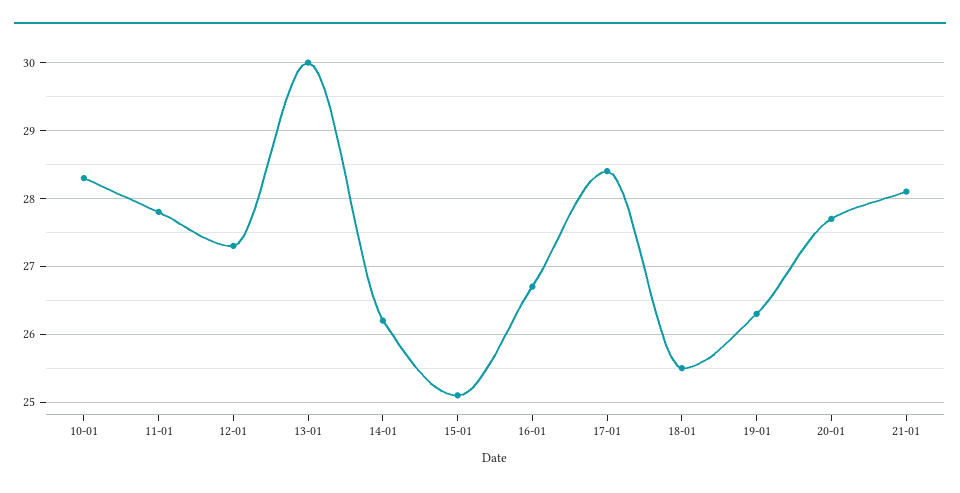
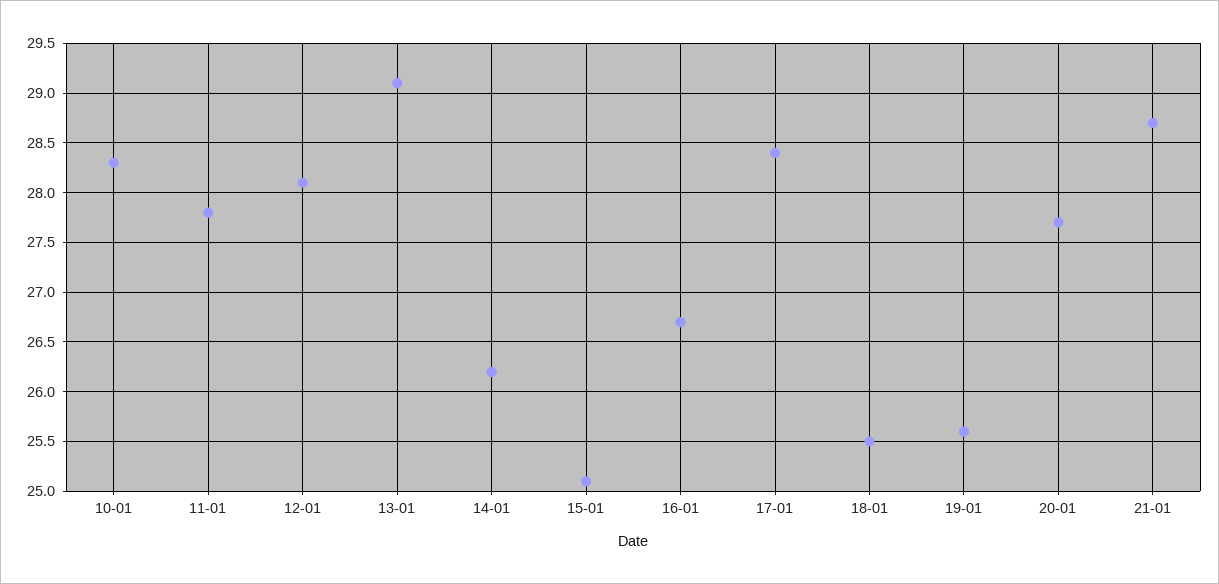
12-01: 27.3 -> 28.1
13-01: 30 -> 29.1
19-01: 26.3 -> 25.6
21-01: 28.1 -> 28.7

